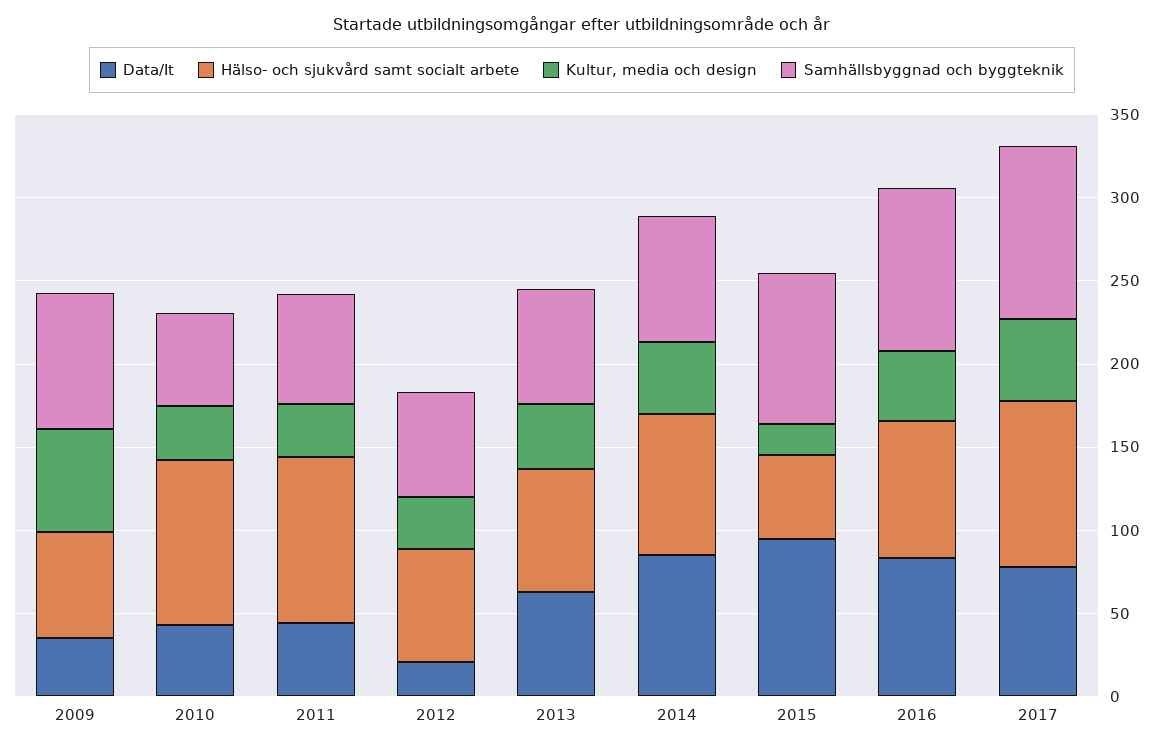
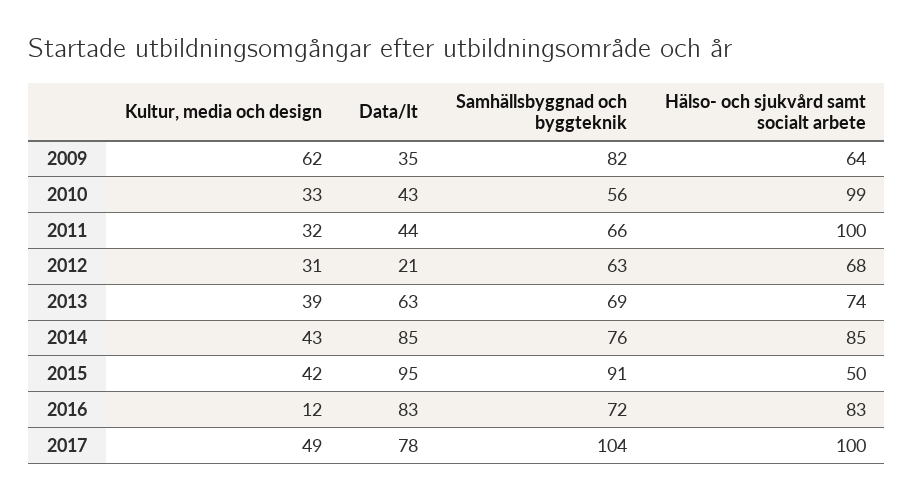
Kultur, media och design, 2015: 20 -> 42
Kultur, media och design, 2016: 40 -> 12
Samhällsbyggnad och byggteknik, 2016: 100 -> 72

